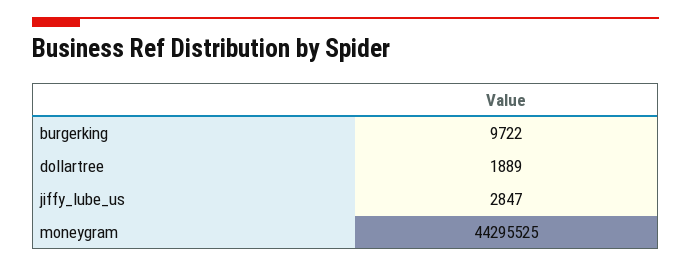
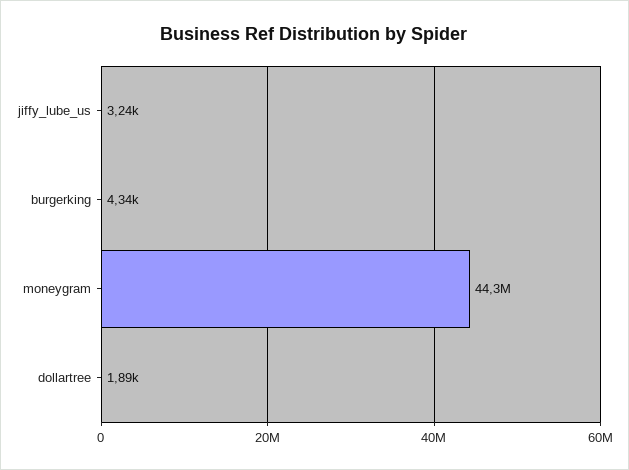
burgerking: 9722 -> 4340
jiffy_lube_us: 2847 -> 3240

